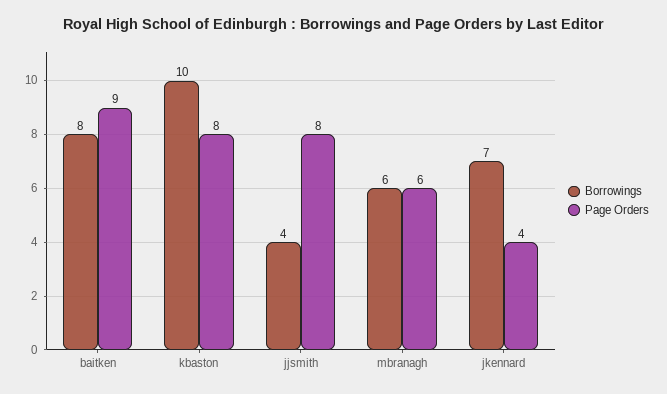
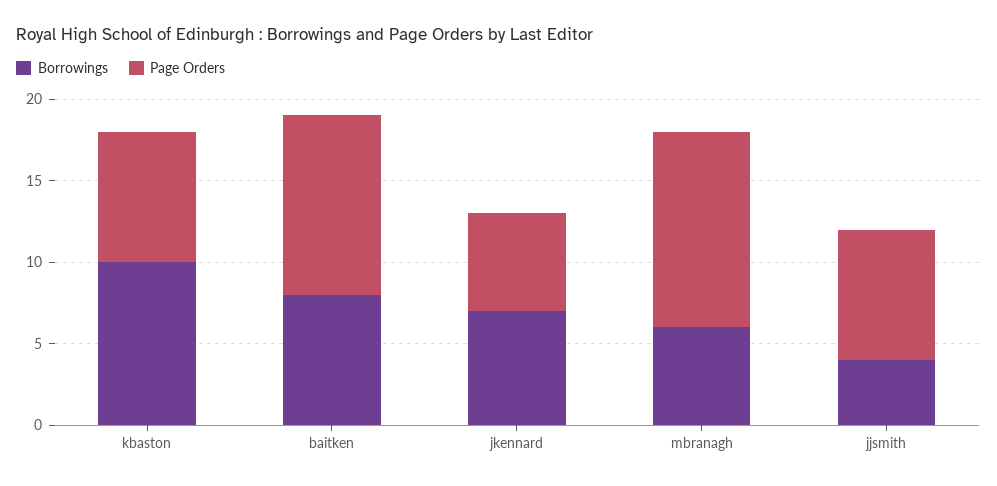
Page Orders, baitken: 9 -> 11
Page Orders, mbranagh: 6 -> 12
Page Orders, jkennard: 4 -> 6

